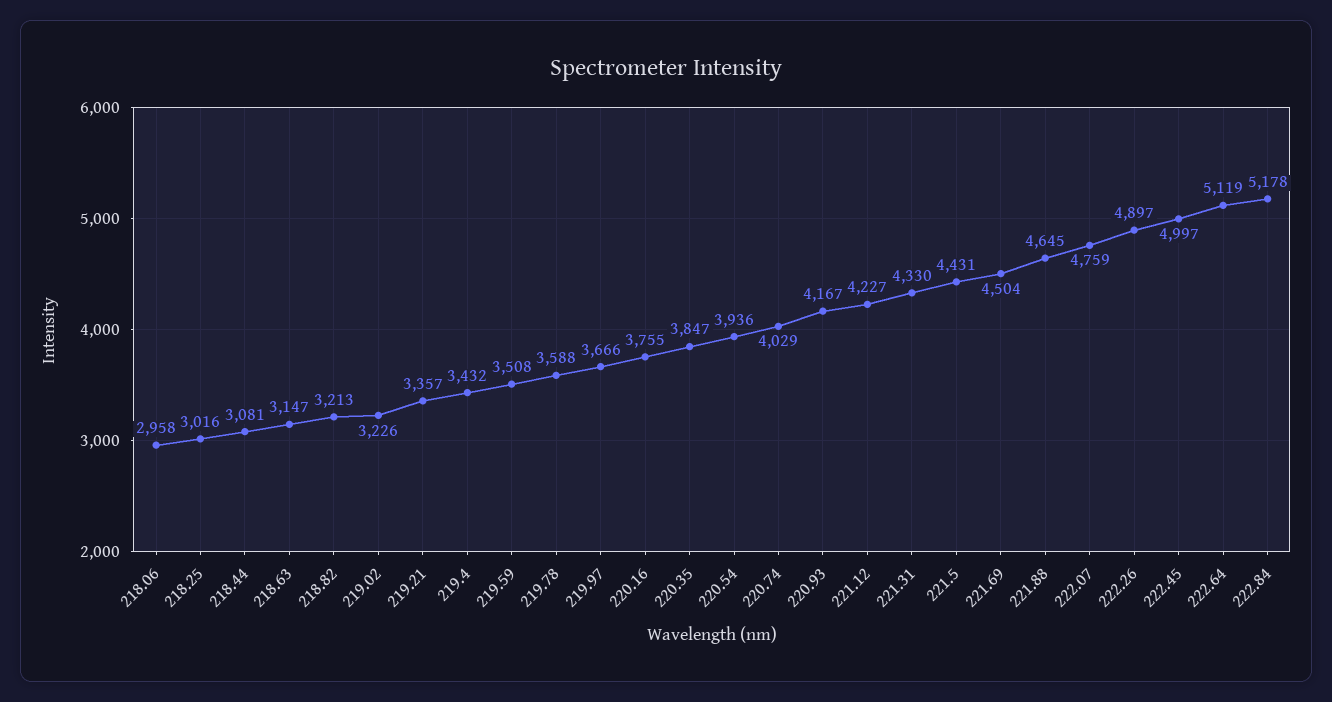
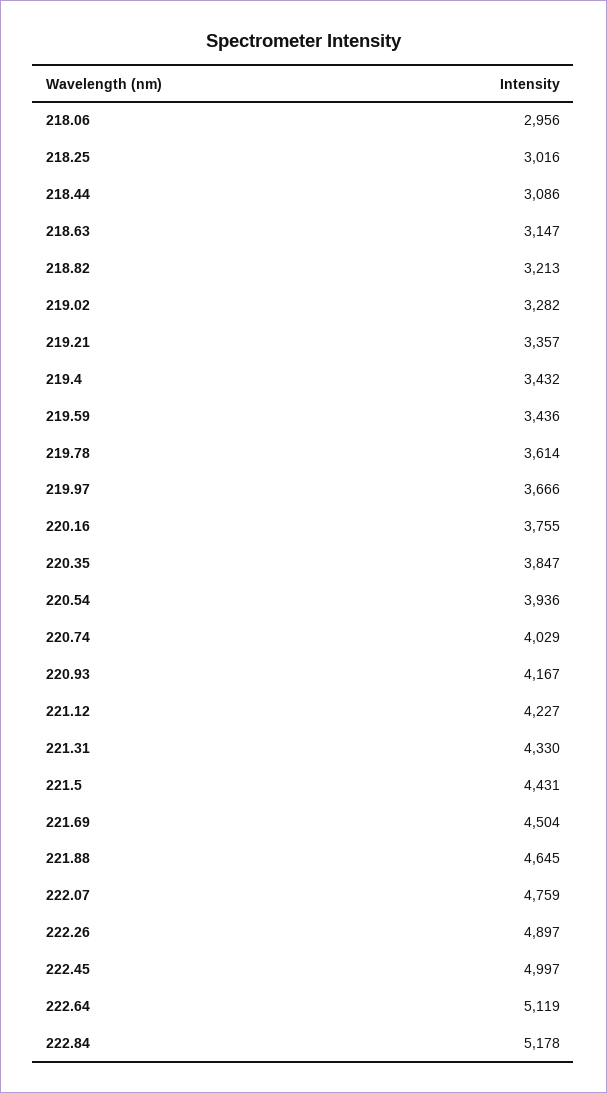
218.06: 2958 -> 2956
218.44: 3081 -> 3086
219.02: 3226 -> 3282
219.59: 3508 -> 3436
219.78: 3588 -> 3614

